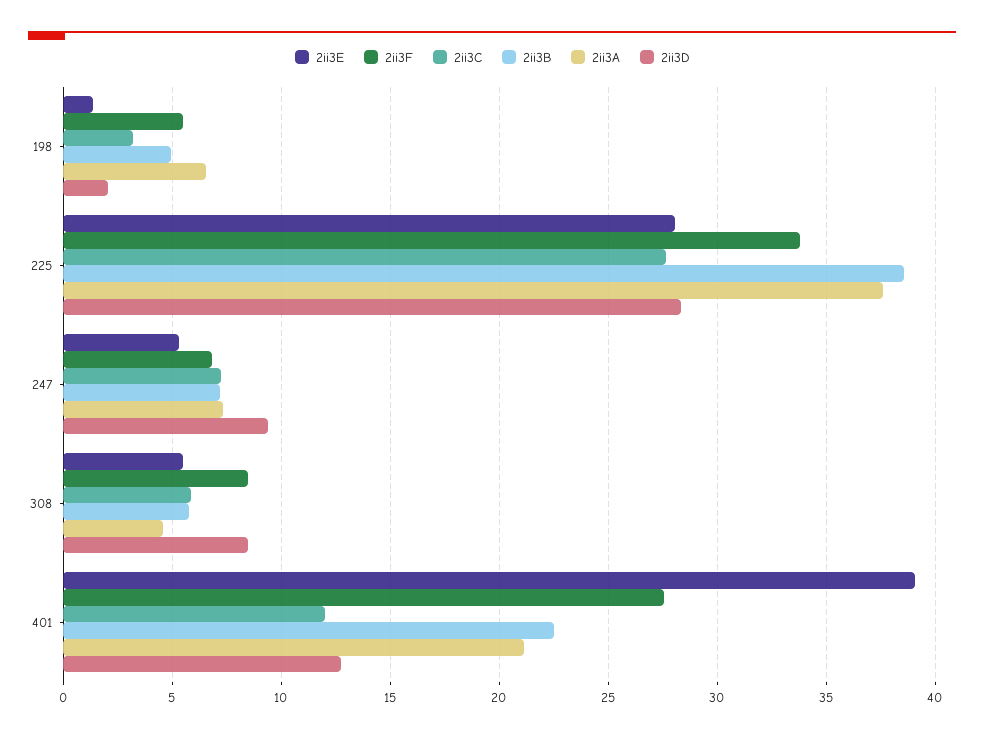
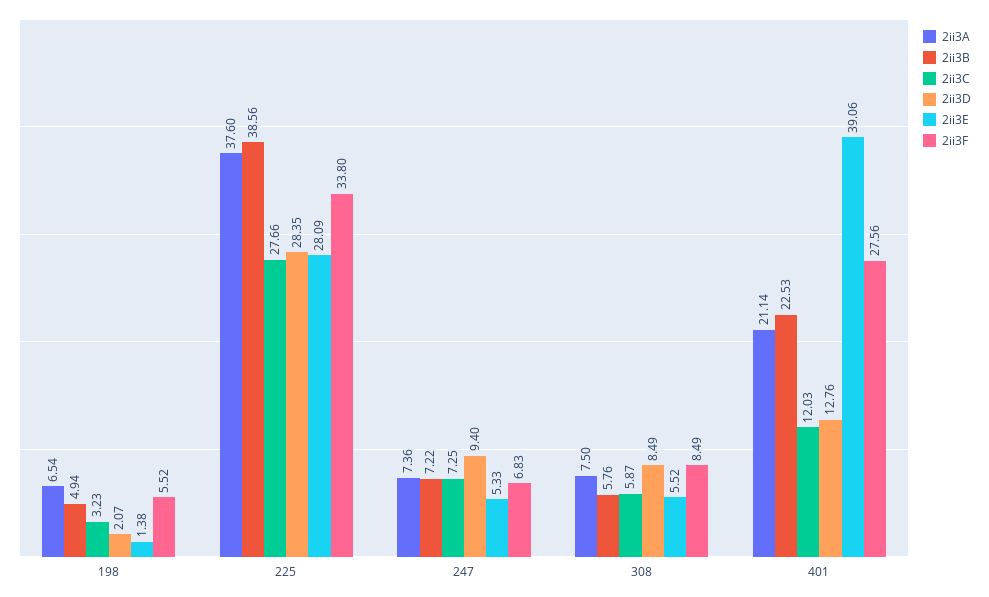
2ii3A, 308: 4.5 -> 7.5

